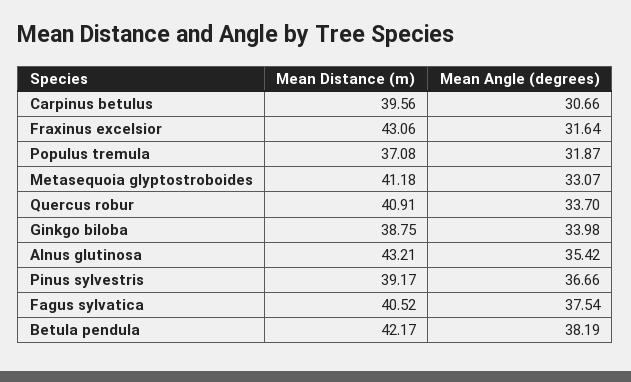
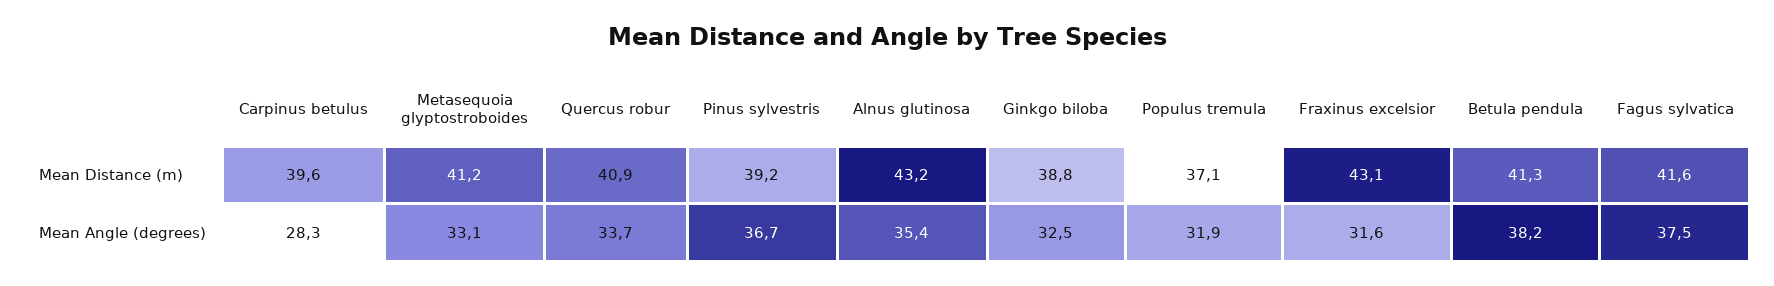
Mean Angle (degrees), Carpinus betulus: 30.66 -> 28.3
Mean Angle (degrees), Ginkgo biloba: 33.98 -> 32.5
Mean Distance (m), Fagus sylvatica: 40.52 -> 41.6
Mean Distance (m), Betula pendula: 42.17 -> 41.3

